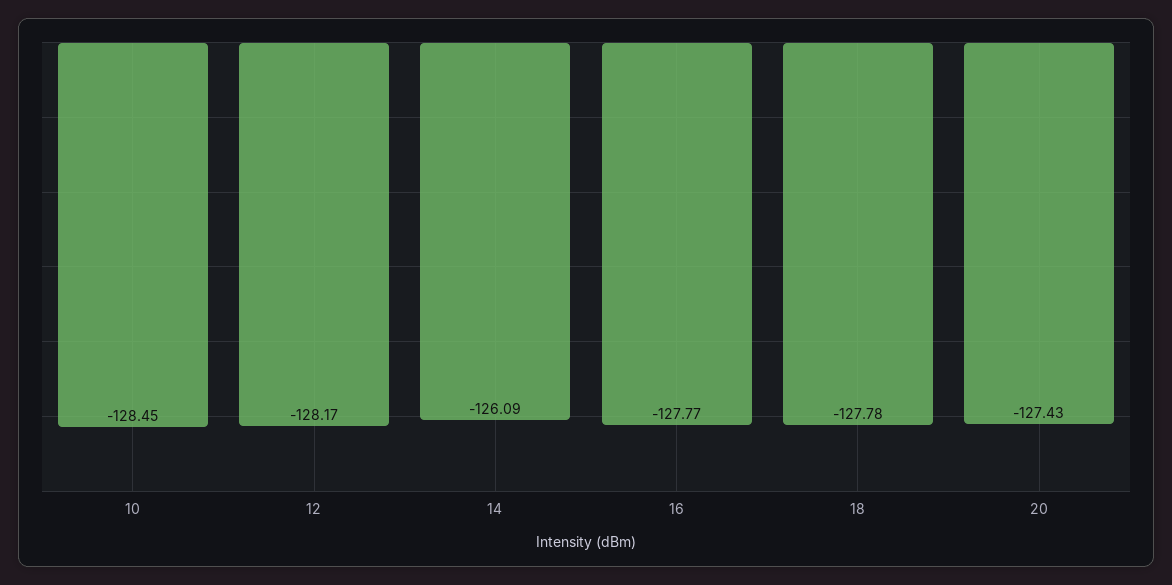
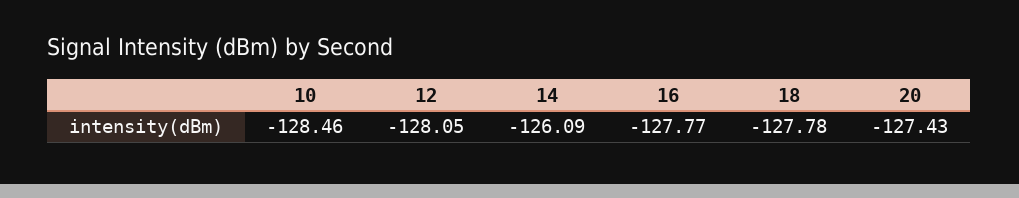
10: -128.45 -> -128.46
12: -128.17 -> -128.05

